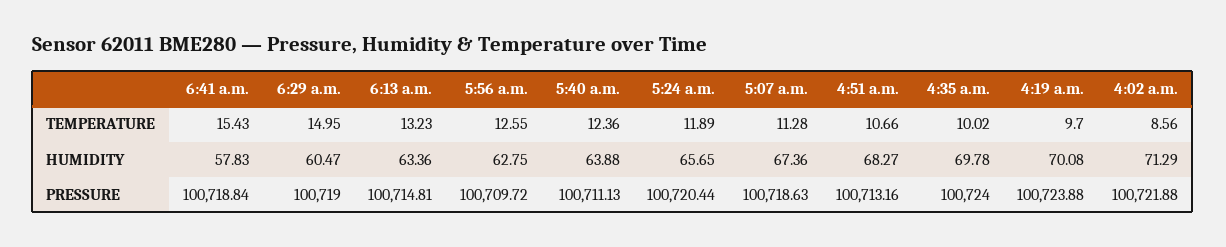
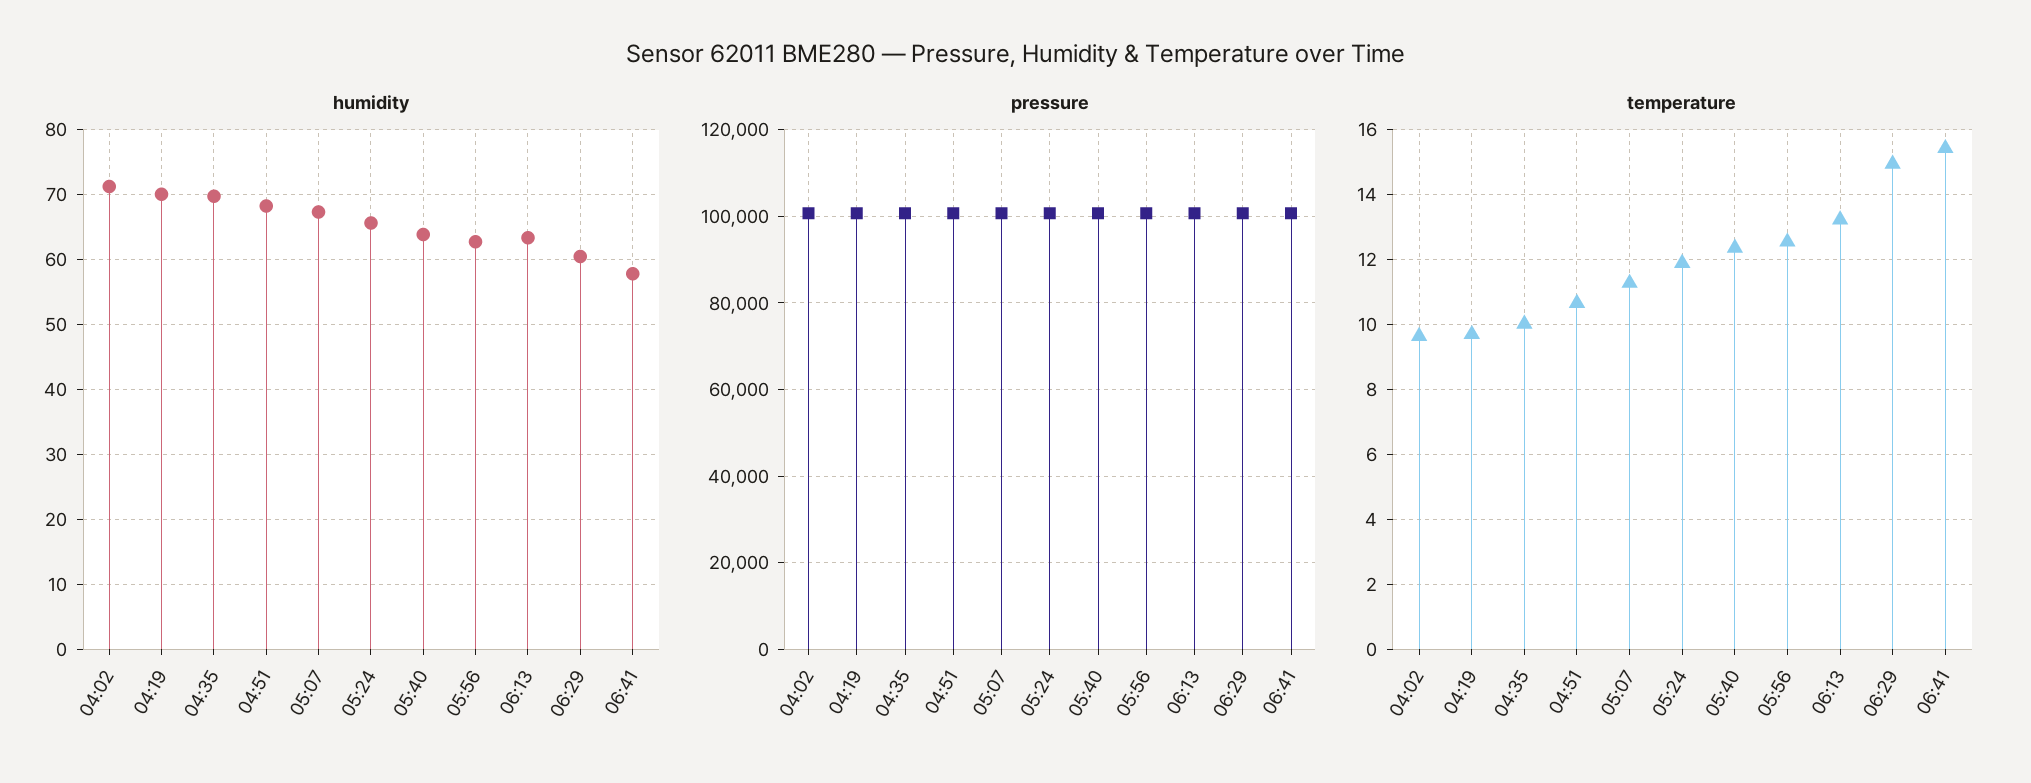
TEMPERATURE, 4:02 a.m.: 8.56 -> 9.6

